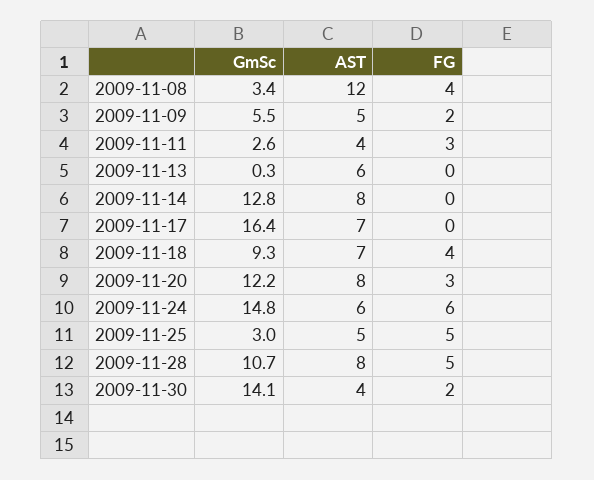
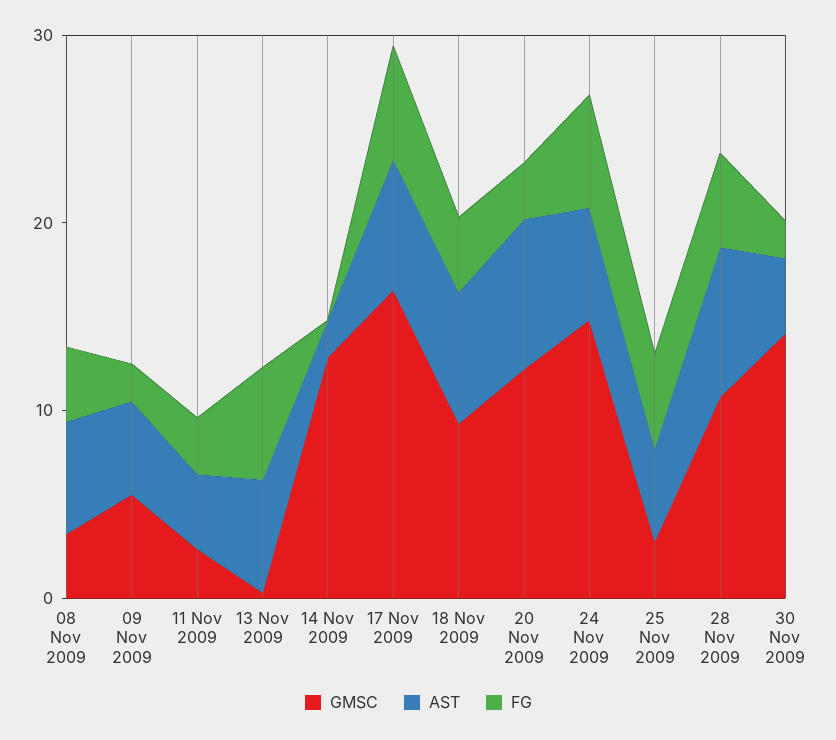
AST, 2009-11-08: 12 -> 6
FG, 2009-11-13: 0 -> 6
AST, 2009-11-14: 8 -> 2
FG, 2009-11-17: 0 -> 6

